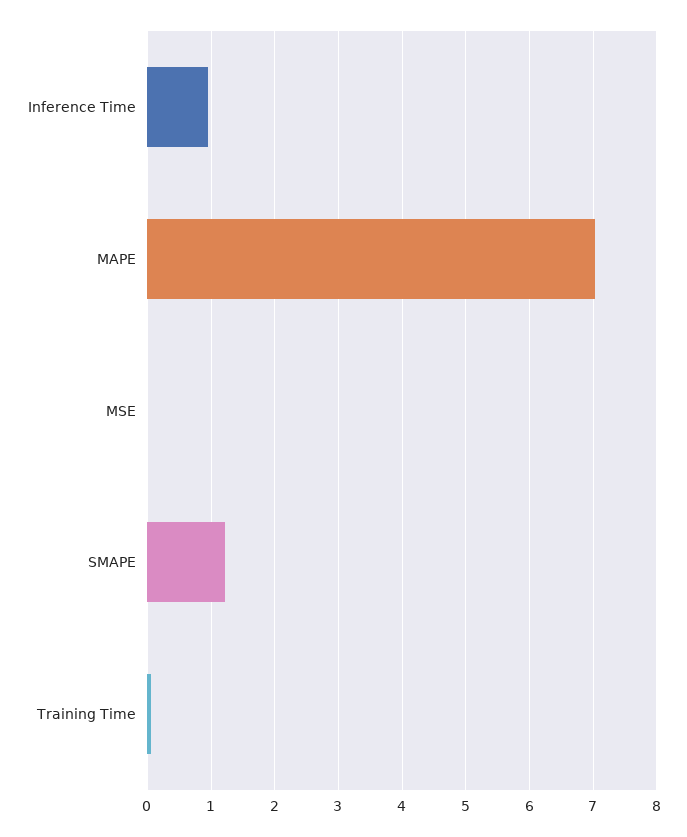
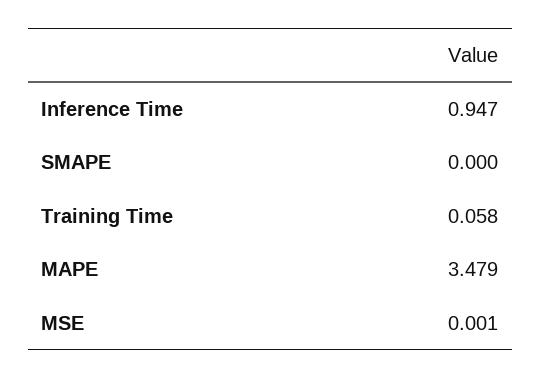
MAPE: 7 -> 3.479
SMAPE: 1.2 -> 0

